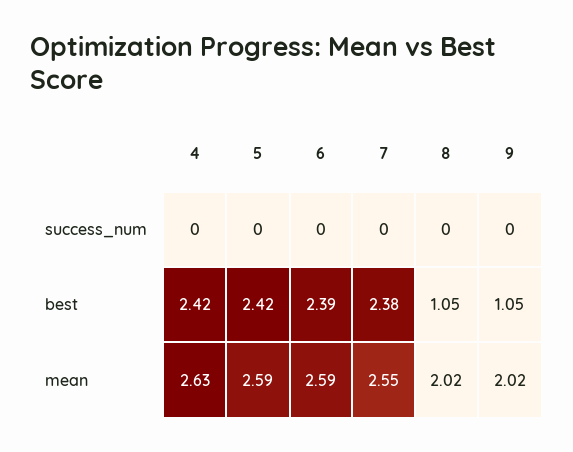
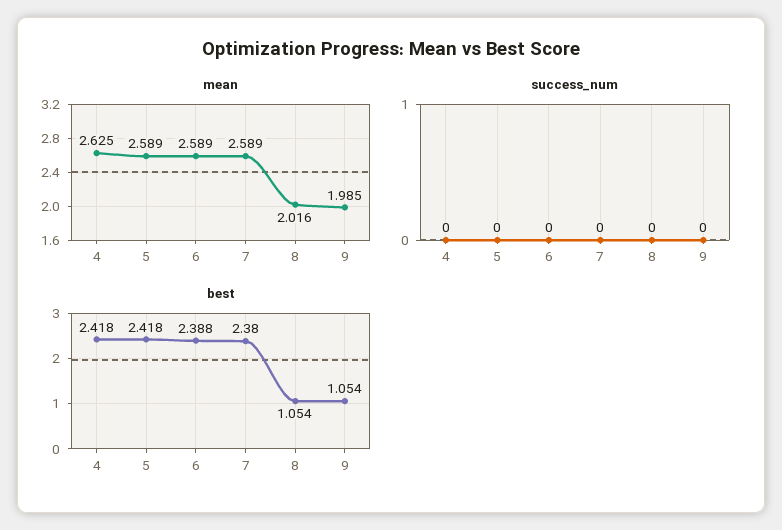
mean, 7: 2.55 -> 2.589
mean, 9: 2.02 -> 1.985

